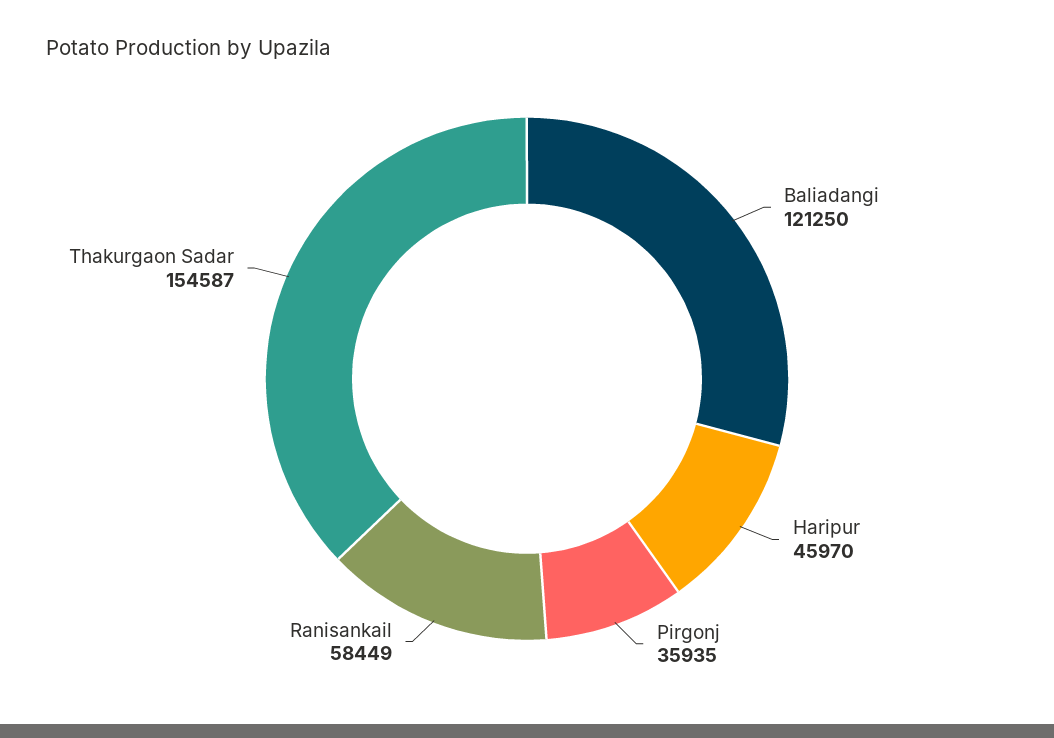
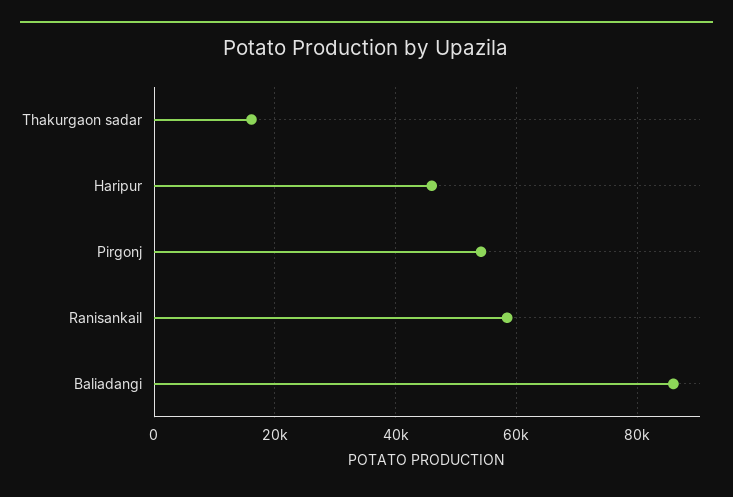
Baliadangi: 121250 -> 86000
Pirgonj: 35935 -> 54000
Thakurgaon Sadar: 154587 -> 16000

